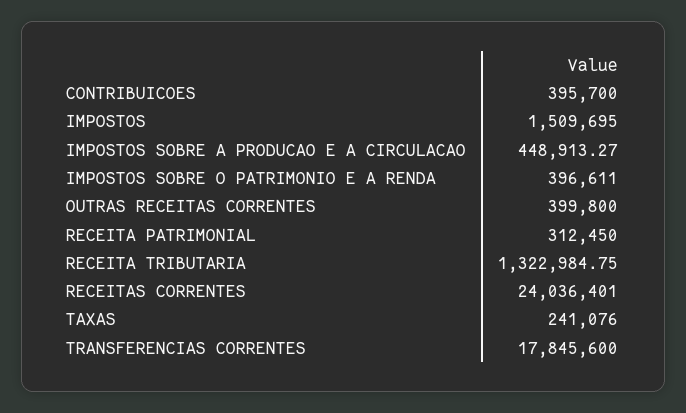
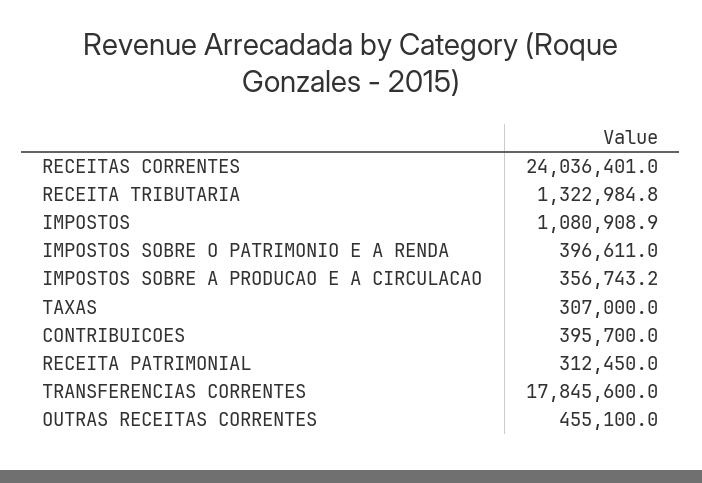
IMPOSTOS: 1509695 -> 1080908.9
IMPOSTOS SOBRE A PRODUCAO E A CIRCULACAO: 448913.27 -> 356743.2
OUTRAS RECEITAS CORRENTES: 399800 -> 455100
TAXAS: 241076 -> 307000

